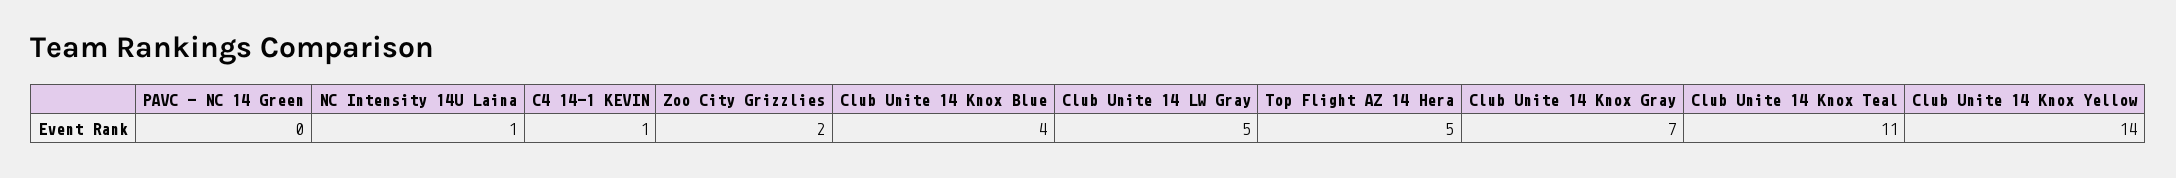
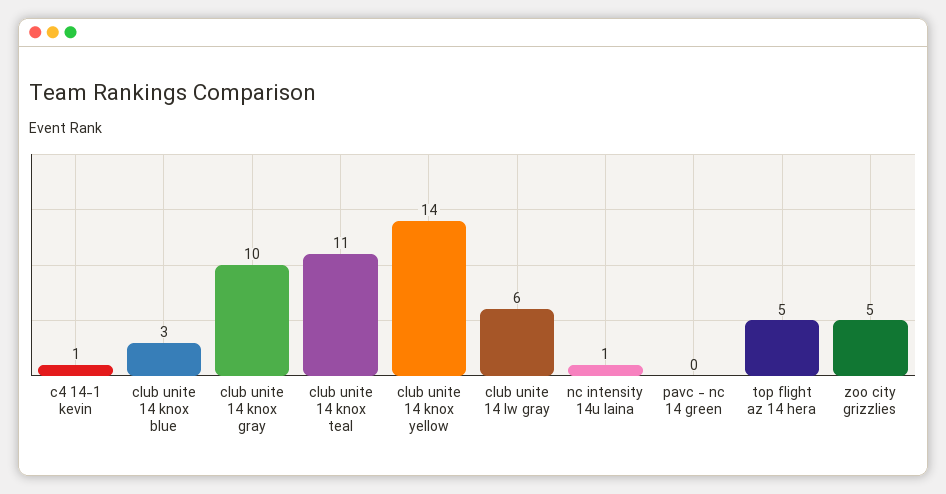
Zoo City Grizzlies: 2 -> 5
Club Unite 14 Knox Blue: 4 -> 3
Club Unite 14 LW Gray: 5 -> 6
Club Unite 14 Knox Gray: 7 -> 10

